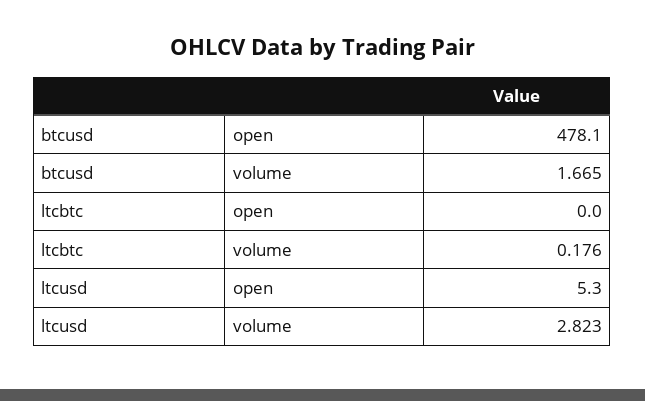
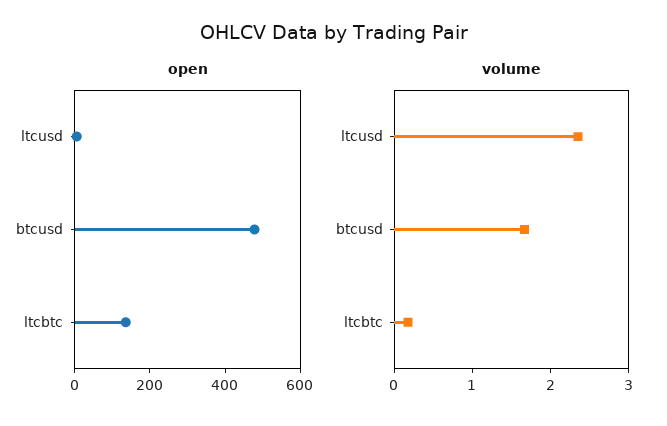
open, ltcbtc: 0 -> 150
volume, ltcusd: 2.823 -> 2.4

